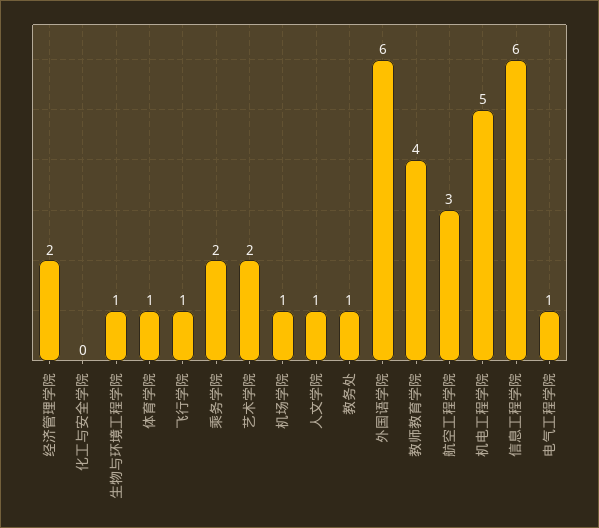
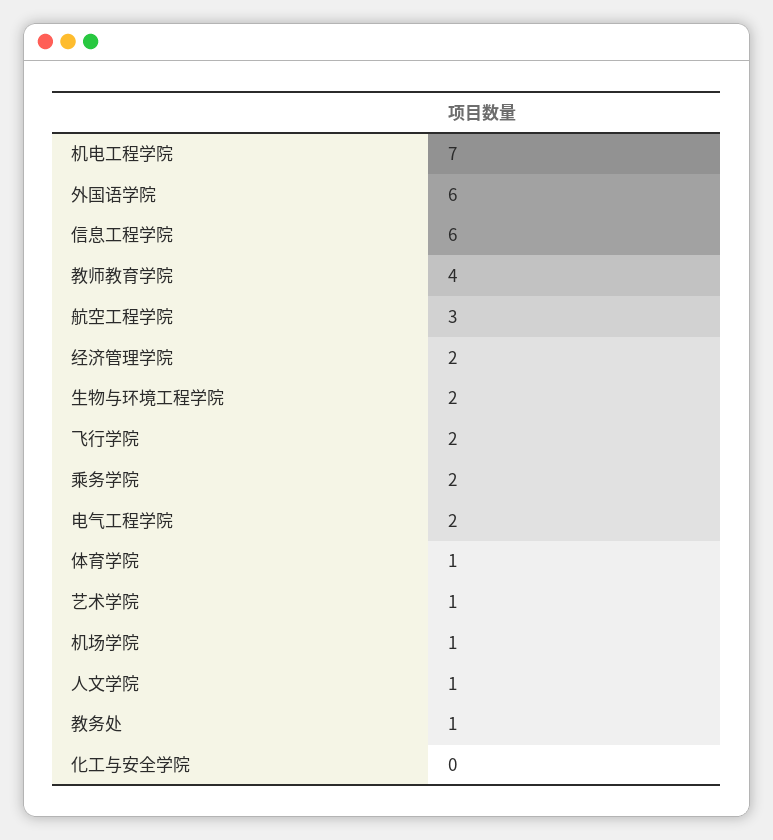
生物与环境工程学院: 1 -> 2
飞行学院: 1 -> 2
艺术学院: 2 -> 1
机电工程学院: 5 -> 7
电气工程学院: 1 -> 2

